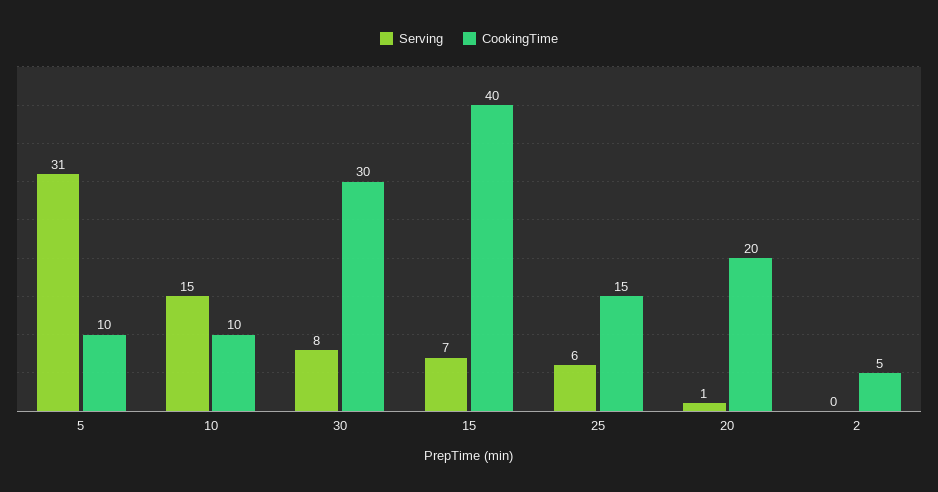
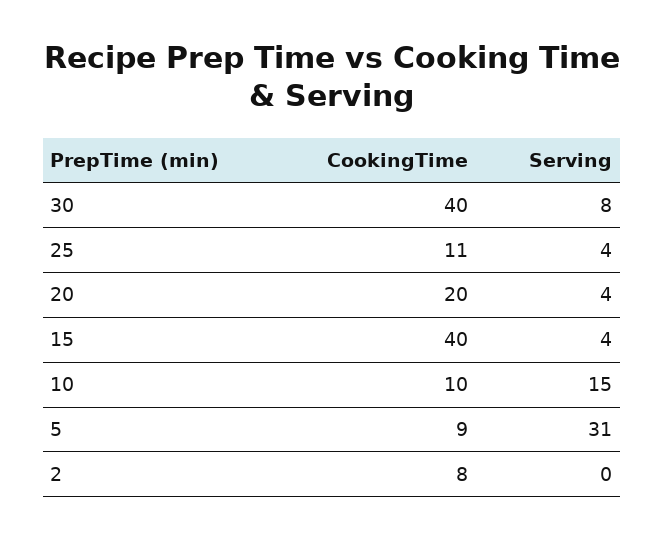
CookingTime, 5: 10 -> 9
CookingTime, 30: 30 -> 40
Serving, 15: 7 -> 4
Serving, 25: 6 -> 4
CookingTime, 25: 15 -> 11
Serving, 20: 1 -> 4
CookingTime, 2: 5 -> 8

